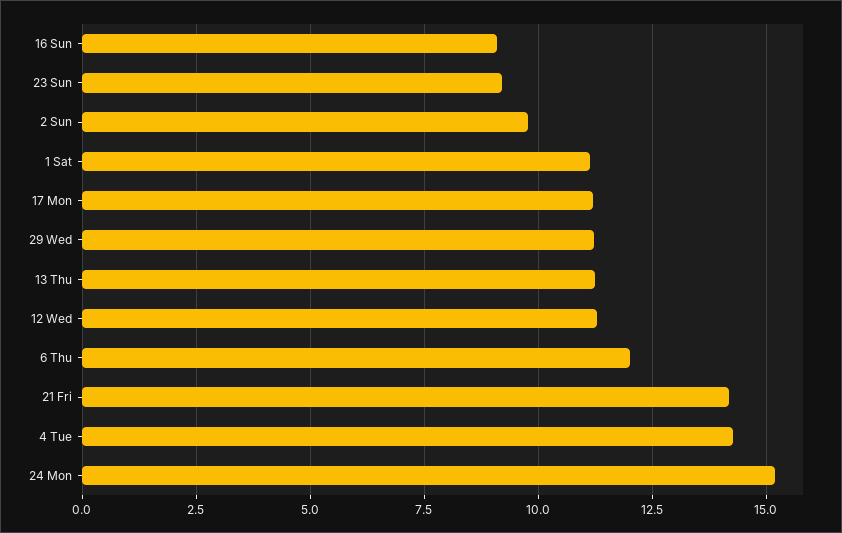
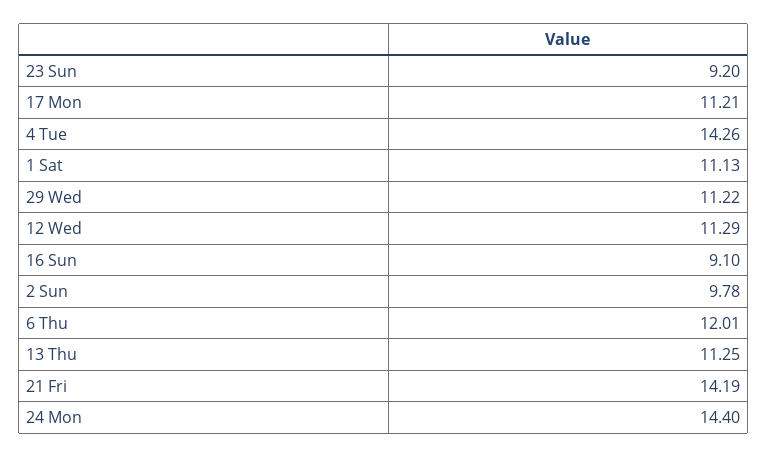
24 Mon: 15.25 -> 14.4

